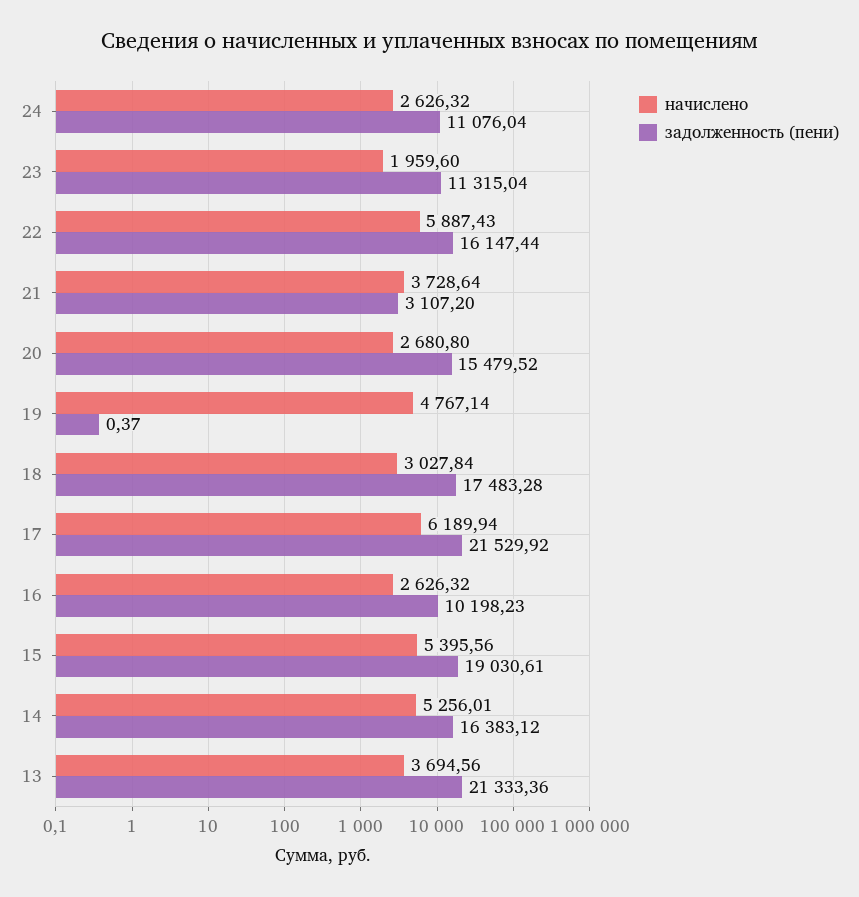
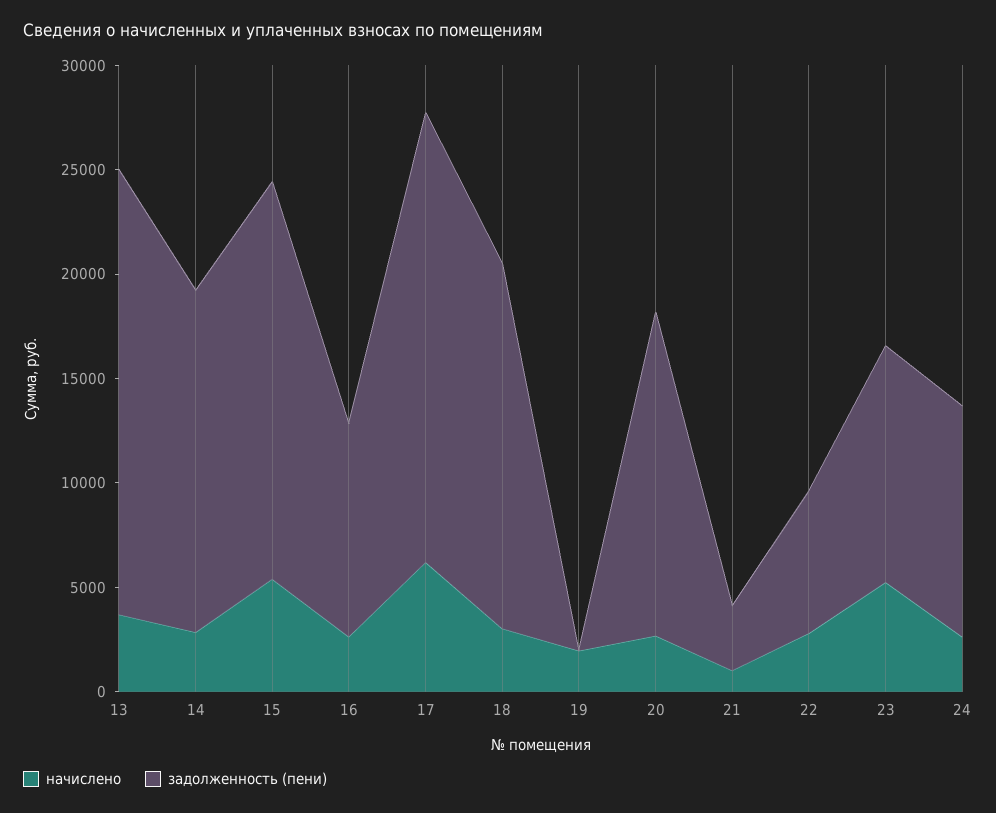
начислено, 23: 1959.6 -> 5000
начислено, 22: 5887.43 -> 3000
задолженность (пени), 22: 16147.44 -> 7000
начислено, 21: 3728.64 -> 1000
начислено, 19: 4767.14 -> 2000
начислено, 14: 5256.01 -> 3000

